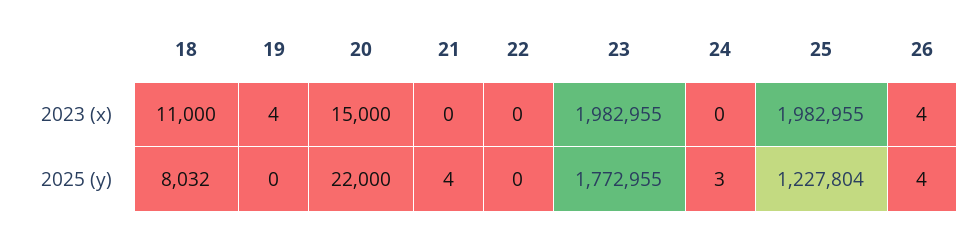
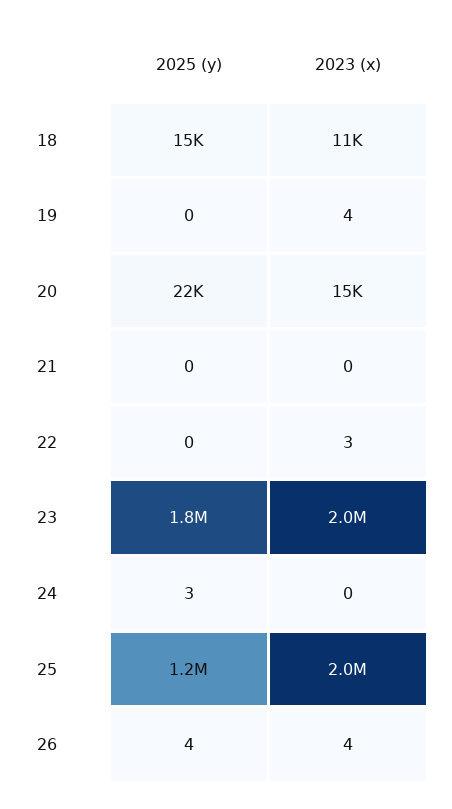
22, 2023 (x): 0 -> 3
18, 2025 (y): 8032 -> 15000
21, 2025 (y): 4 -> 0

